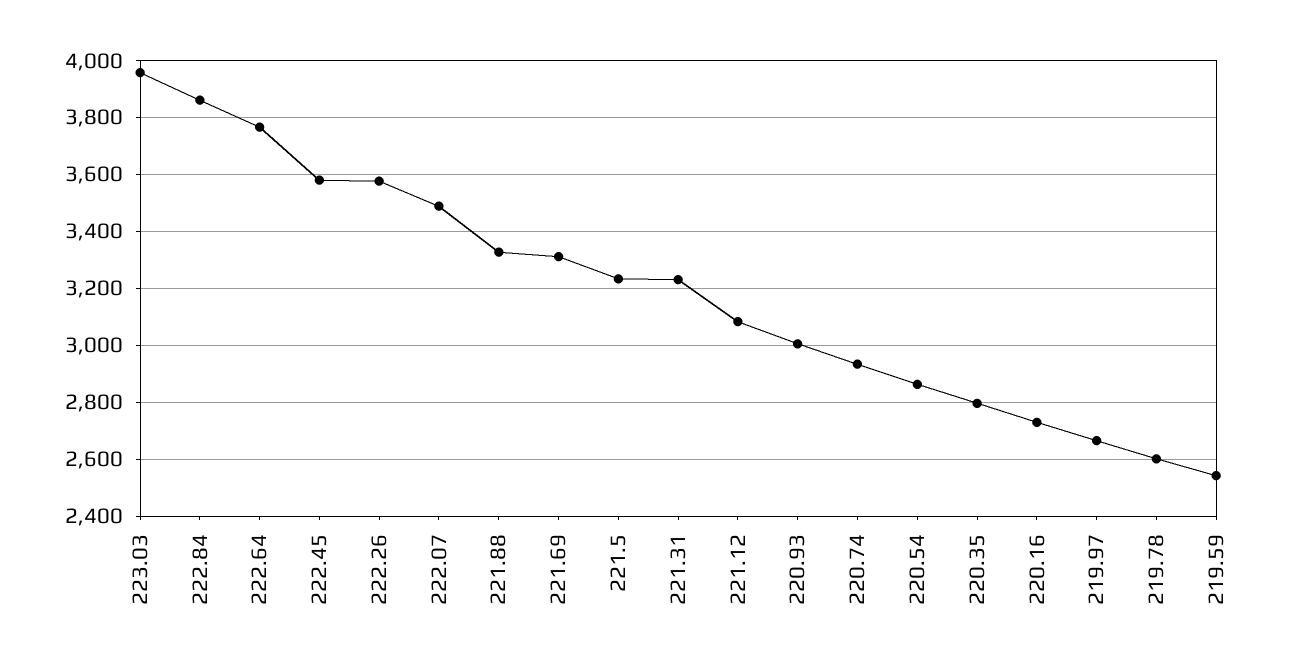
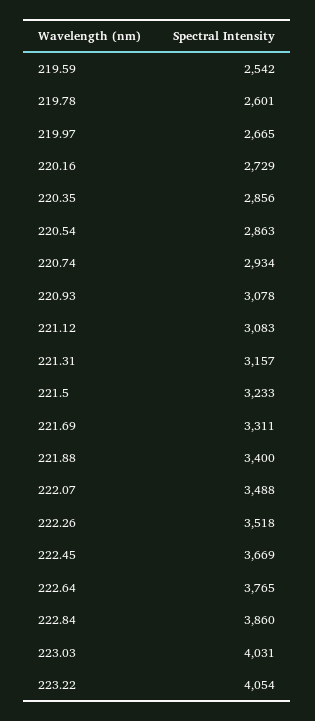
223.03: 3950 -> 4031
222.45: 3575 -> 3669
222.26: 3575 -> 3518
221.88: 3325 -> 3400
221.31: 3225 -> 3157
220.93: 3000 -> 3078
220.35: 2800 -> 2856
223.22: none -> 4054

